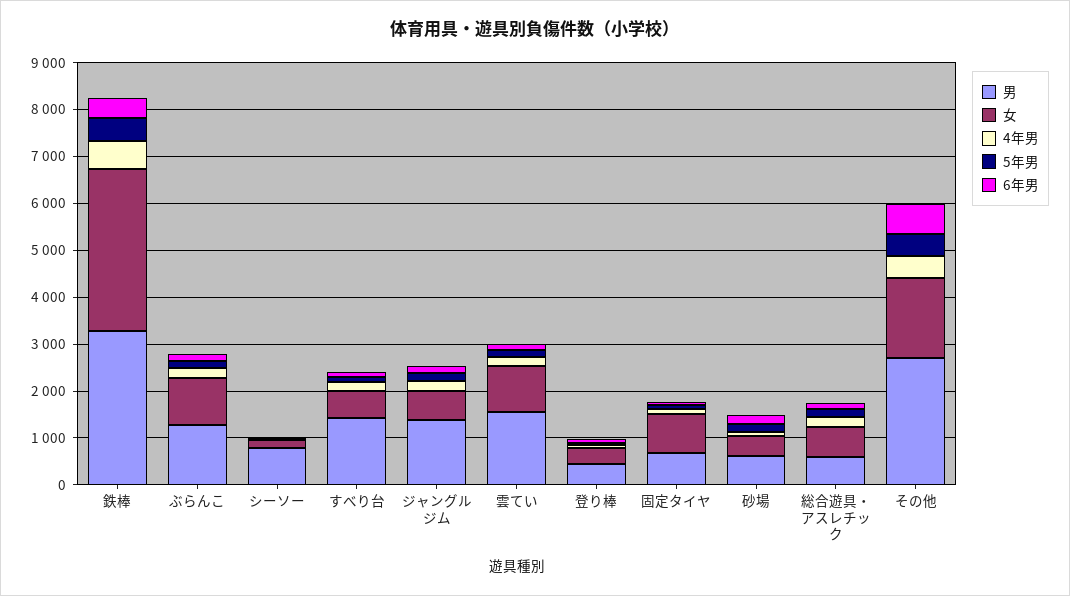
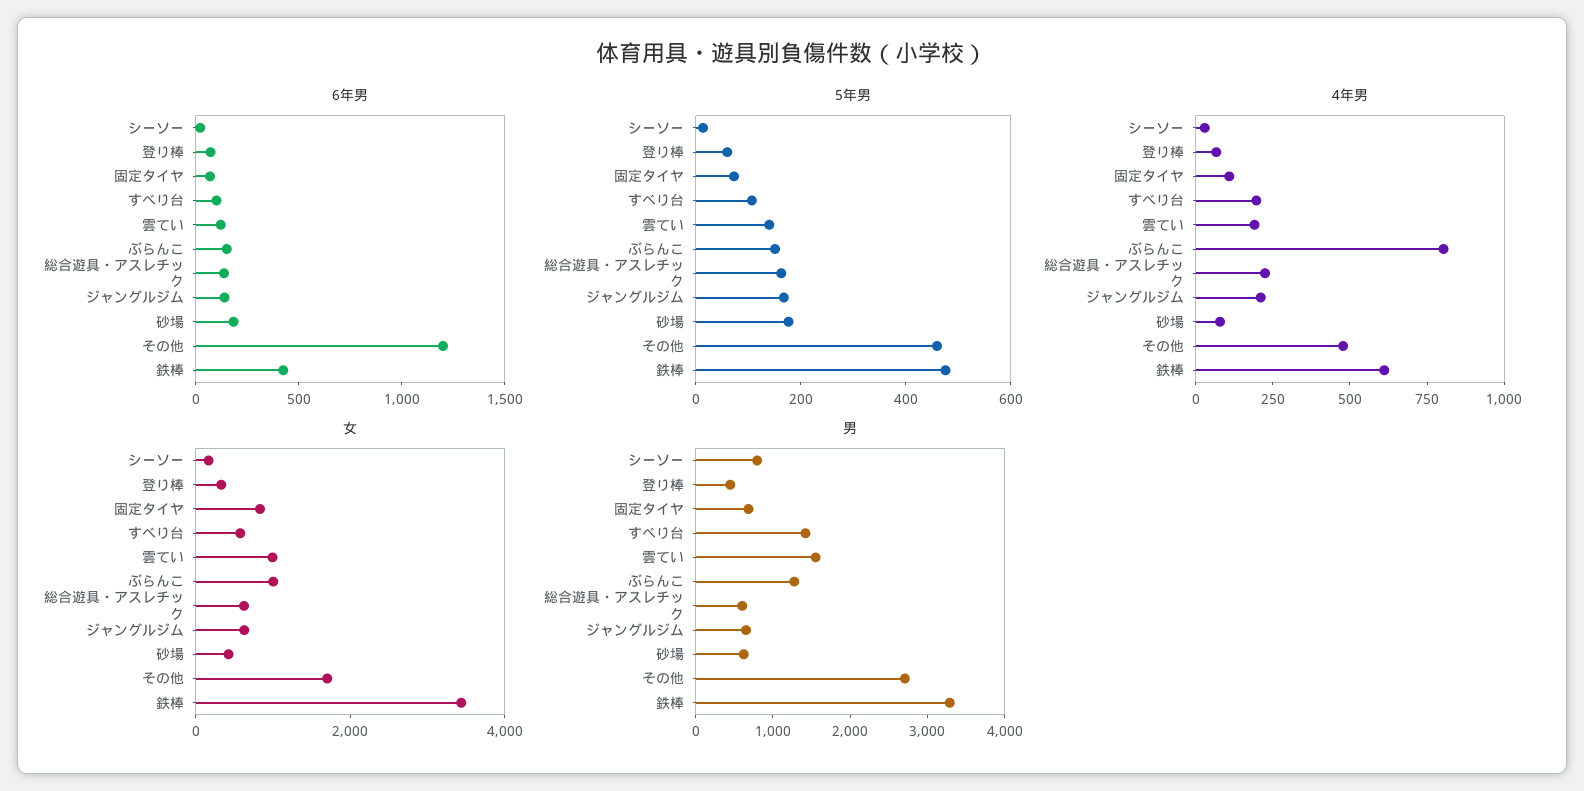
4年男, ぶらんこ: 200 -> 800
男, ジャングルジム: 1400 -> 600
6年男, その他: 600 -> 1200

